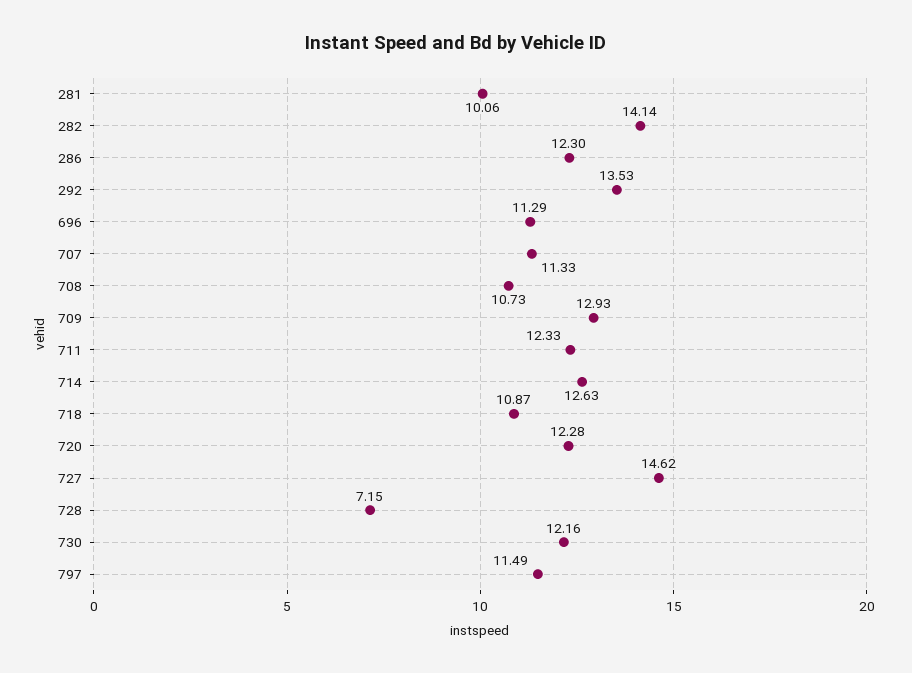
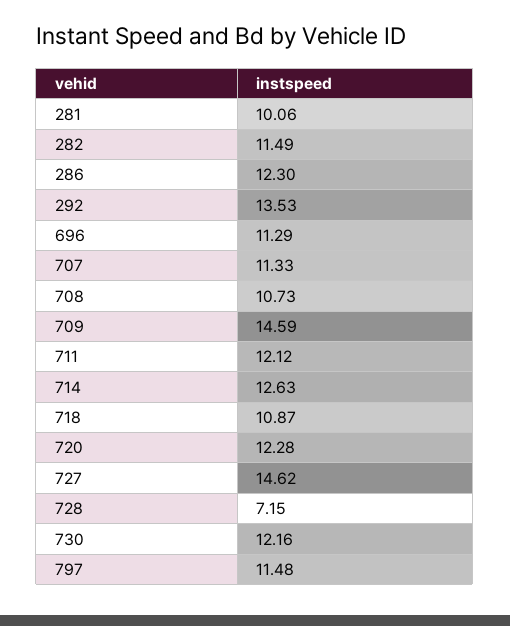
282: 14.14 -> 11.49
709: 12.93 -> 14.59
711: 12.33 -> 12.12
797: 11.49 -> 11.48

